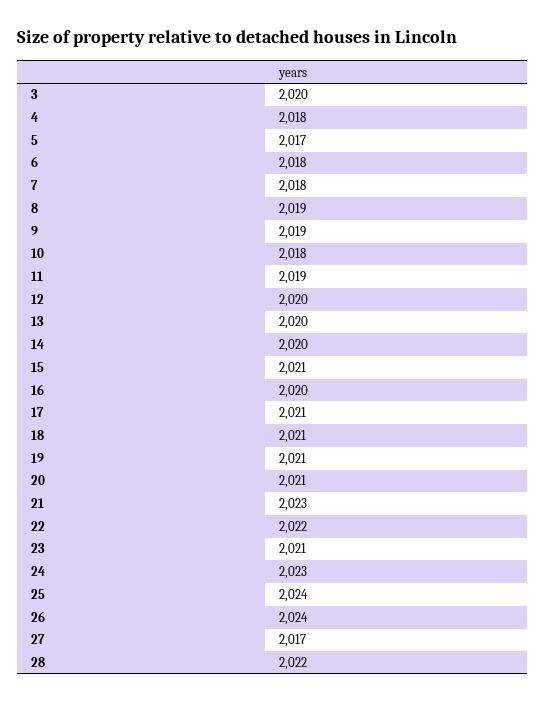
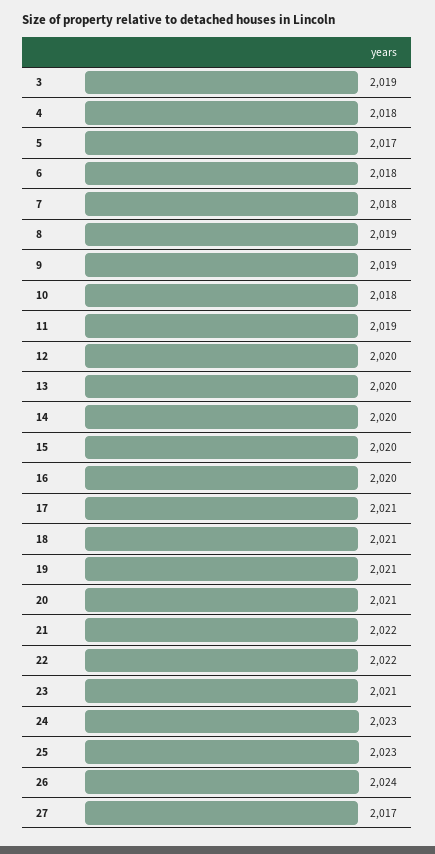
3: 2020 -> 2019
15: 2021 -> 2020
21: 2023 -> 2022
25: 2024 -> 2023
28: 2022 -> none

